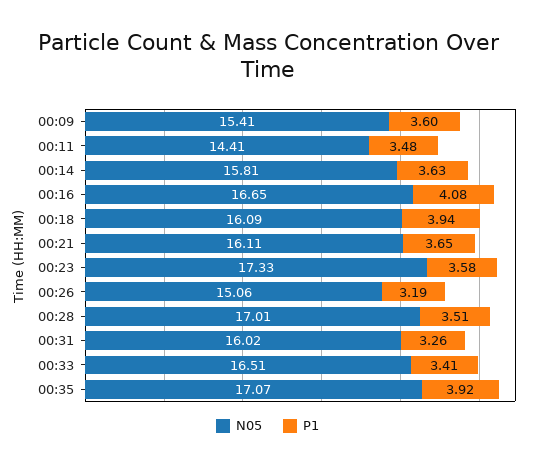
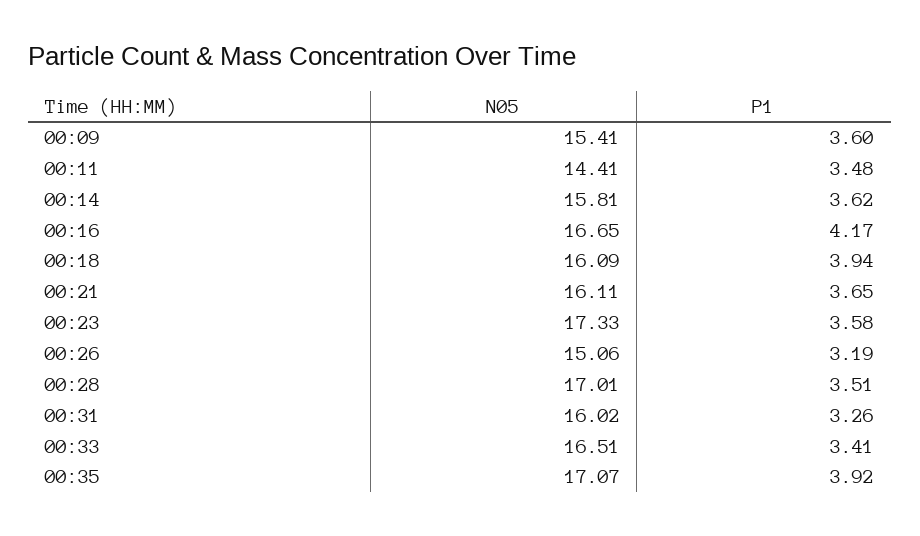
P1, 00:14: 3.63 -> 3.62
P1, 00:16: 4.08 -> 4.17

